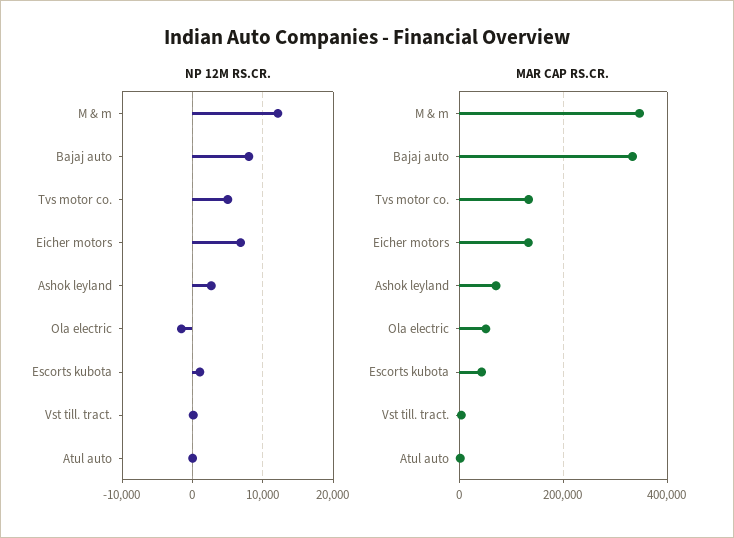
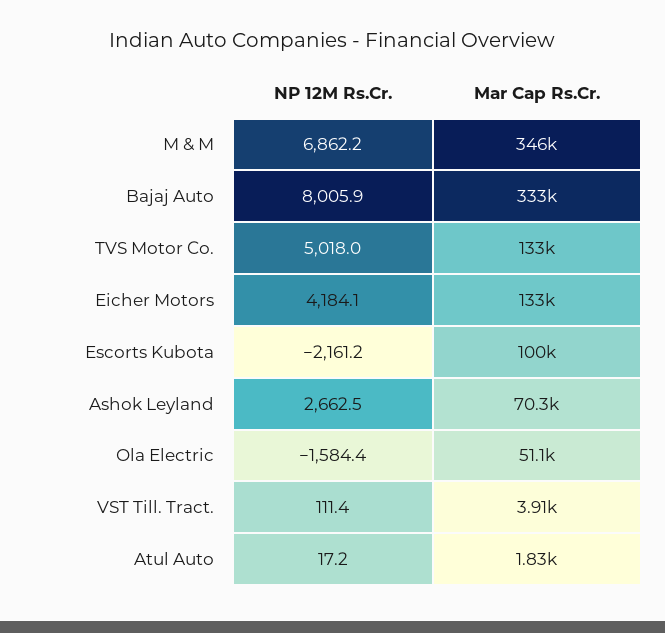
NP 12M RS.CR., M & m: 12000 -> 6862.2
NP 12M RS.CR., Eicher motors: 7000 -> 4184.1
NP 12M RS.CR., Escorts kubota: 1000 -> -2161.2
MAR CAP RS.CR., Escorts kubota: 40000 -> 100000

